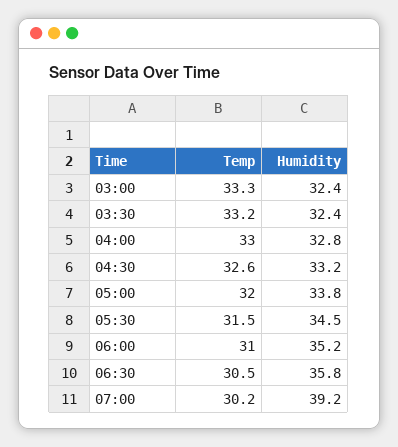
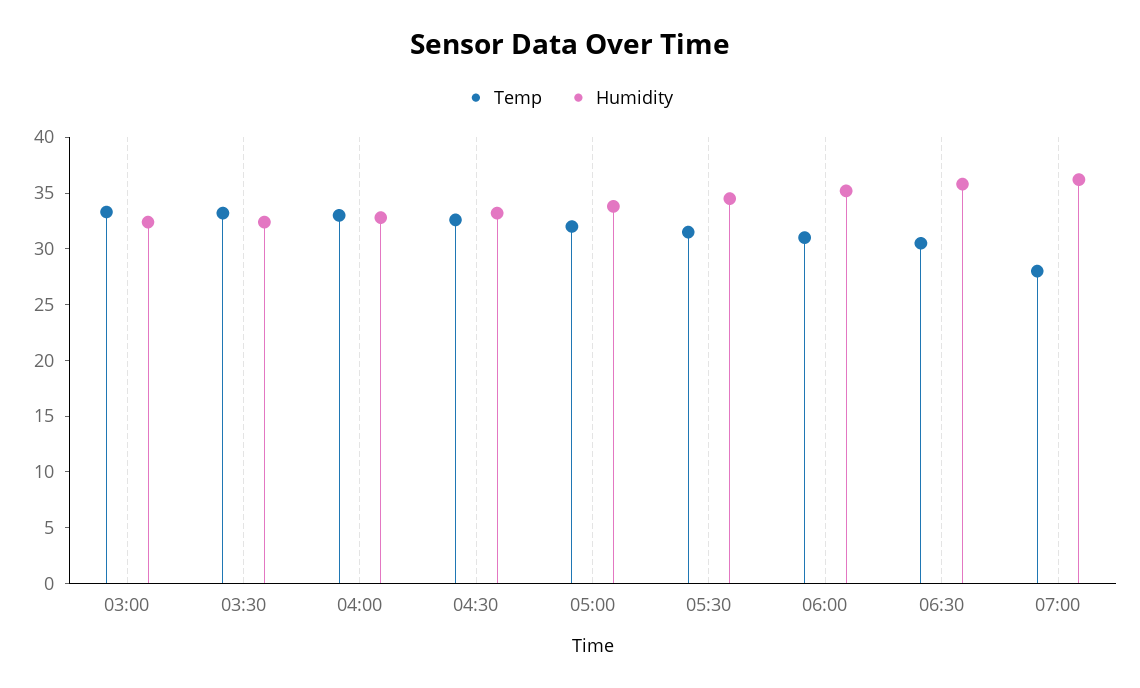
Temp, 07:00: 30.2 -> 28
Humidity, 07:00: 39.2 -> 36

